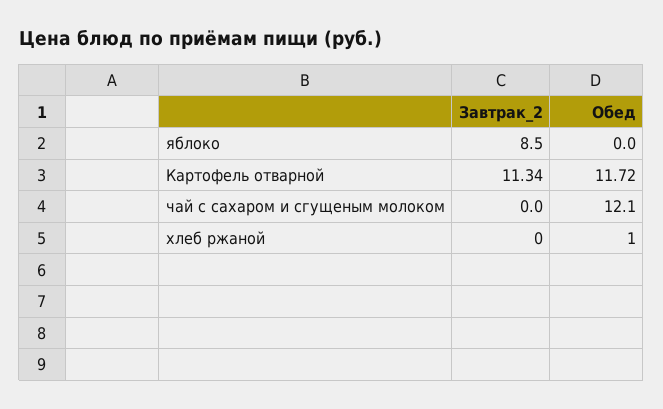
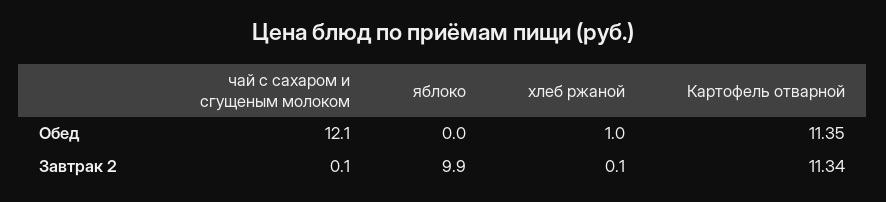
Завтрак_2, яблоко: 8.5 -> 9.9
Обед, Картофель отварной: 11.72 -> 11.35
Завтрак_2, чай с сахаром и сгущеным молоком: 0 -> 0.1
Завтрак_2, хлеб ржаной: 0 -> 0.1

